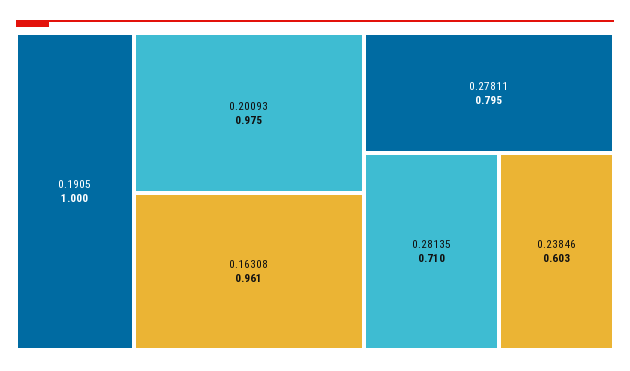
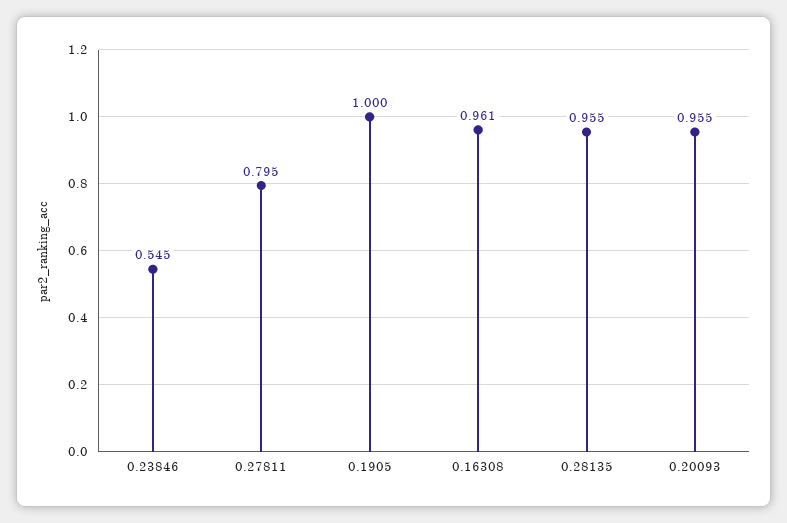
0.20093: 0.975 -> 0.955
0.28135: 0.71 -> 0.955
0.23846: 0.603 -> 0.545

